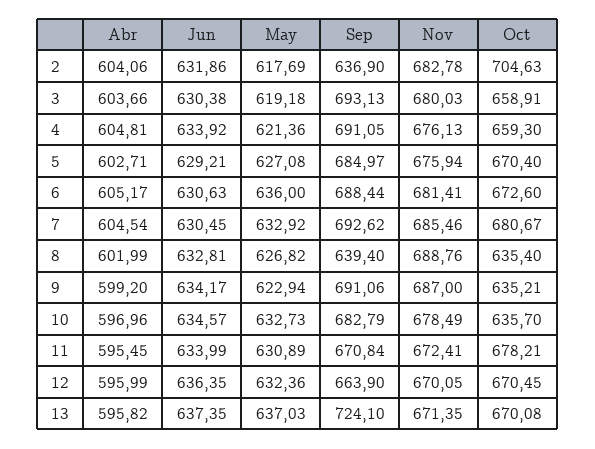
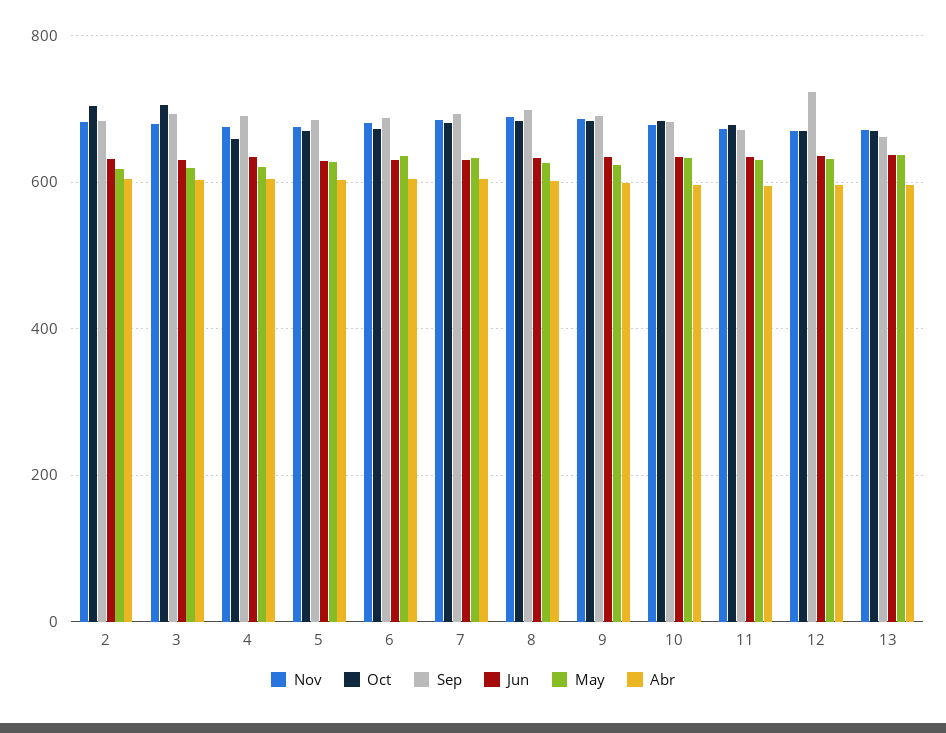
Sep, 2: 636.9 -> 680
Oct, 3: 658.91 -> 700
Sep, 8: 639.4 -> 700
Oct, 8: 635.4 -> 680
Oct, 9: 635.21 -> 680
Oct, 10: 635.7 -> 680
Sep, 12: 663.9 -> 720
Sep, 13: 724.1 -> 660

